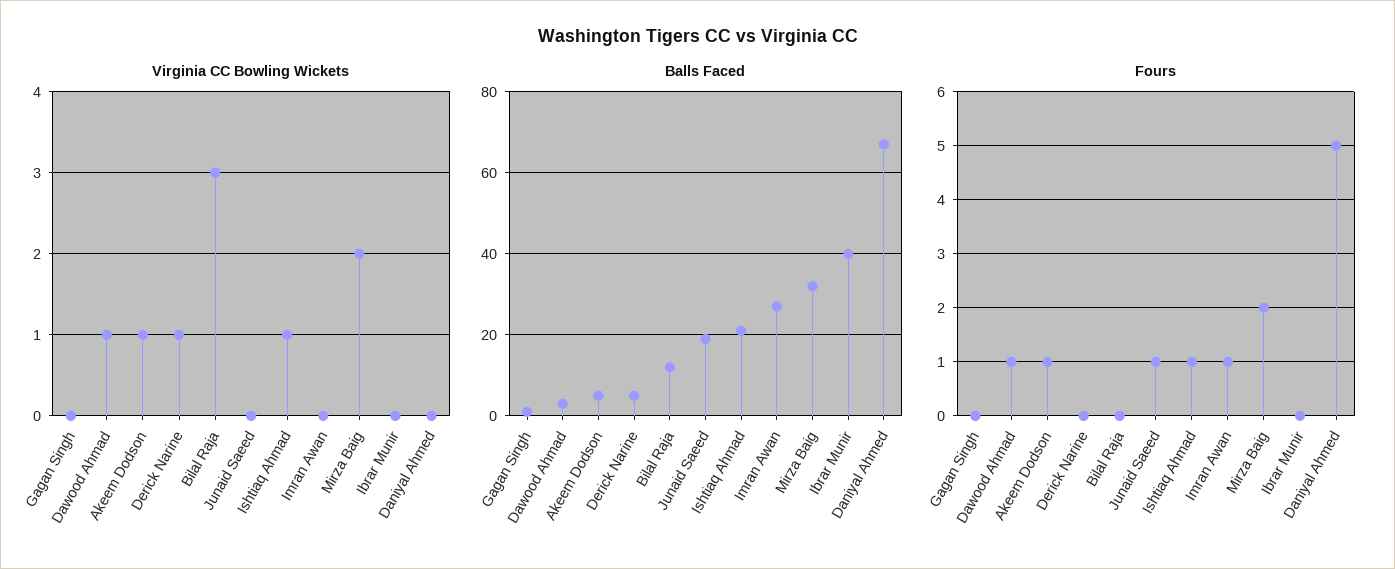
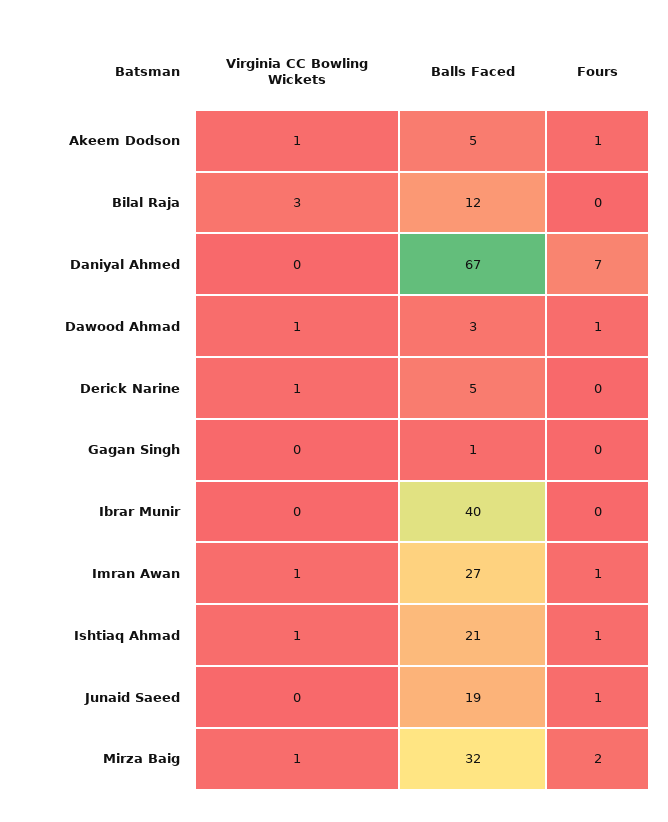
Virginia CC Bowling Wickets, Imran Awan: 0 -> 1
Virginia CC Bowling Wickets, Mirza Baig: 2 -> 1
Fours, Daniyal Ahmed: 5 -> 7

